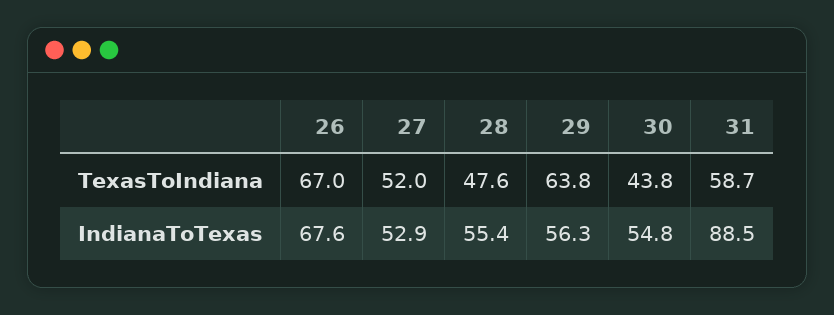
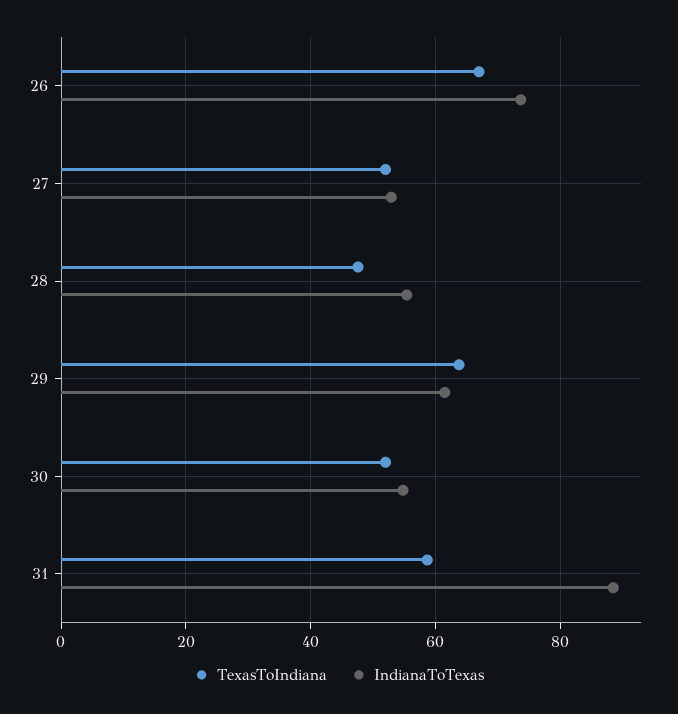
TexasToIndiana, 30: 43.8 -> 52
IndianaToTexas, 26: 67.6 -> 74
IndianaToTexas, 29: 56.3 -> 62

